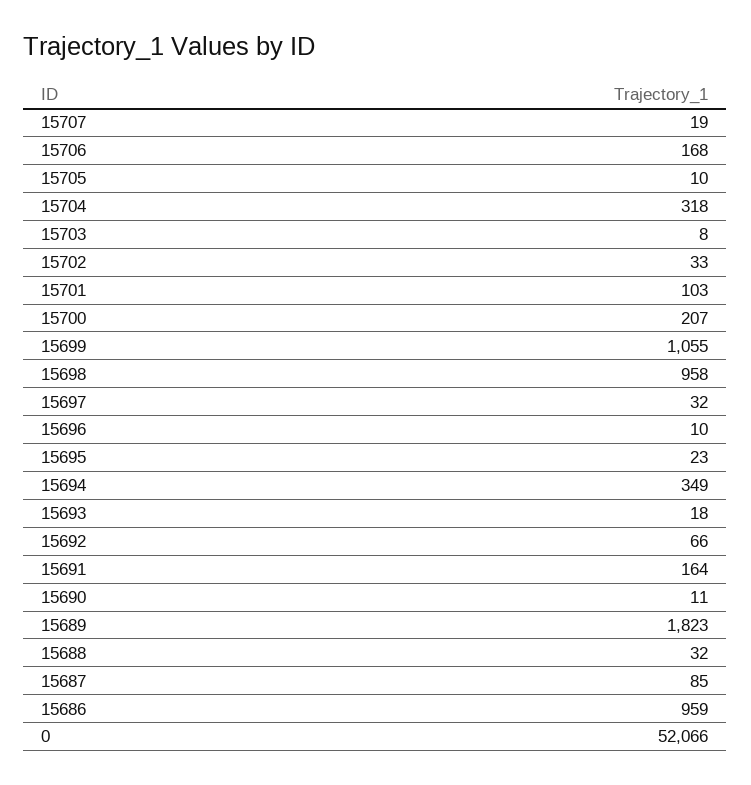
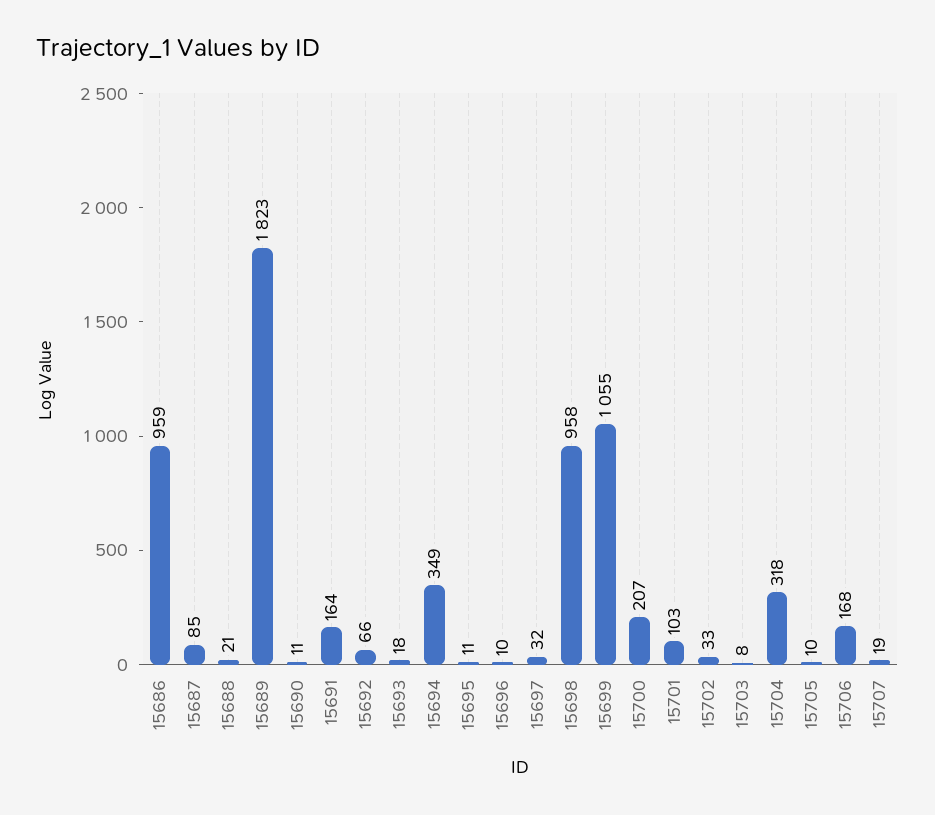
15695: 23 -> 11
15688: 32 -> 21
0: 52066 -> none

